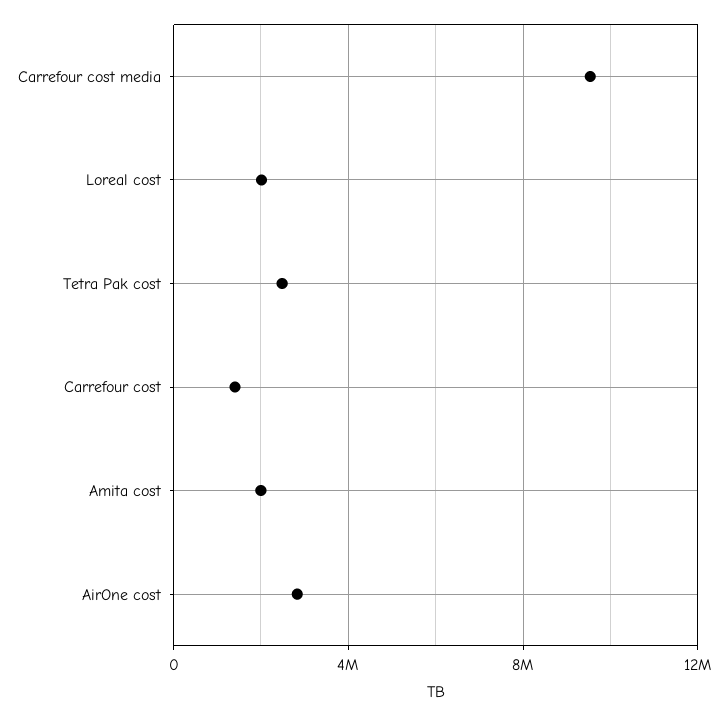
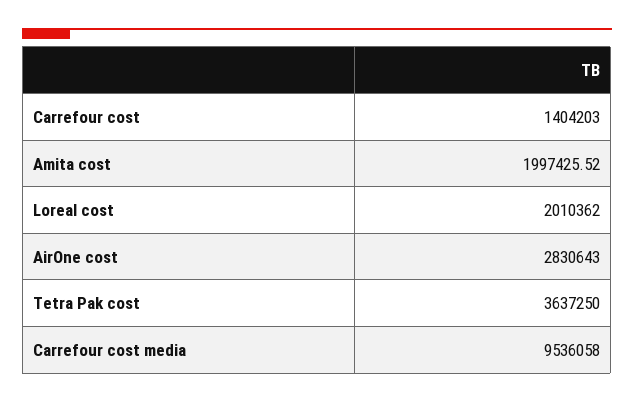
Tetra Pak cost: 2500000 -> 3637250

